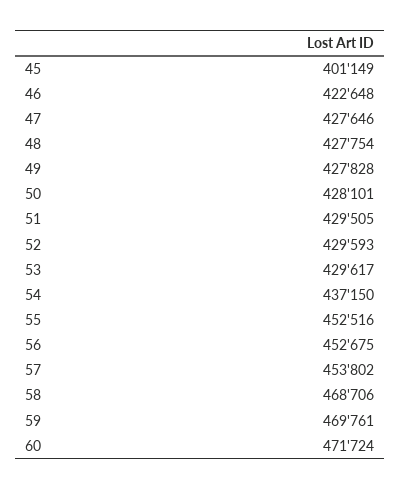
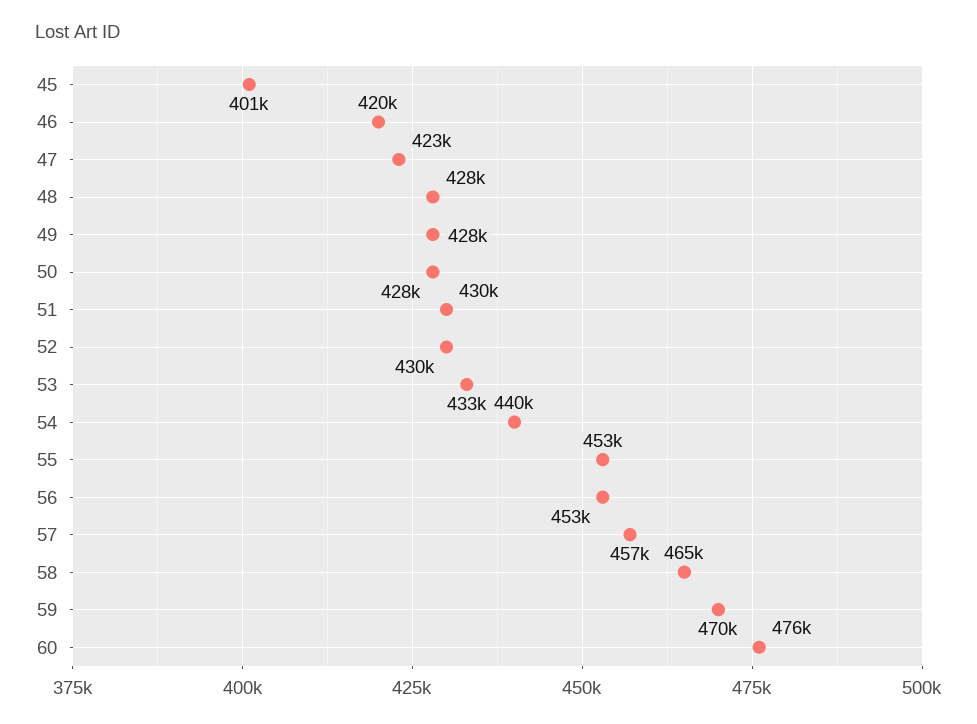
46: 422648 -> 420000
47: 427646 -> 423000
53: 429617 -> 433000
54: 437150 -> 440000
57: 453802 -> 457000
58: 468706 -> 465000
60: 471724 -> 476000

